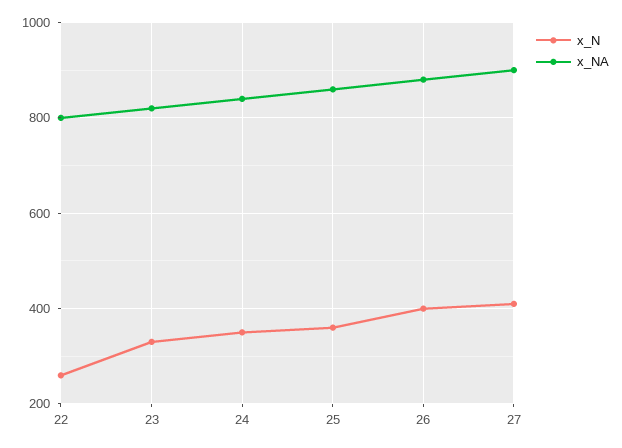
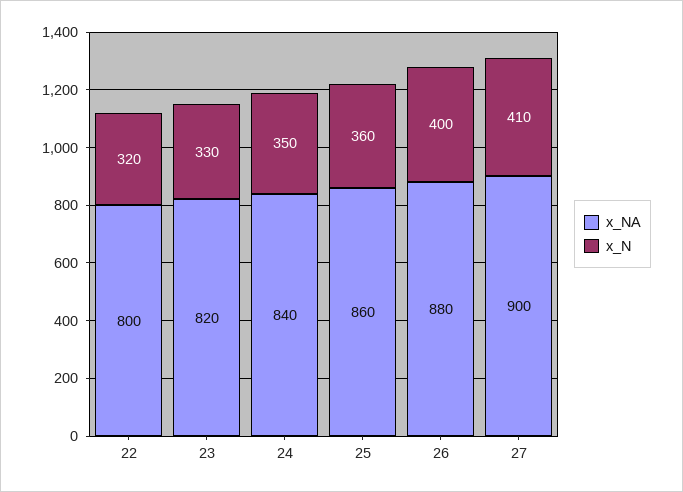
x_N, 22: 260 -> 320

